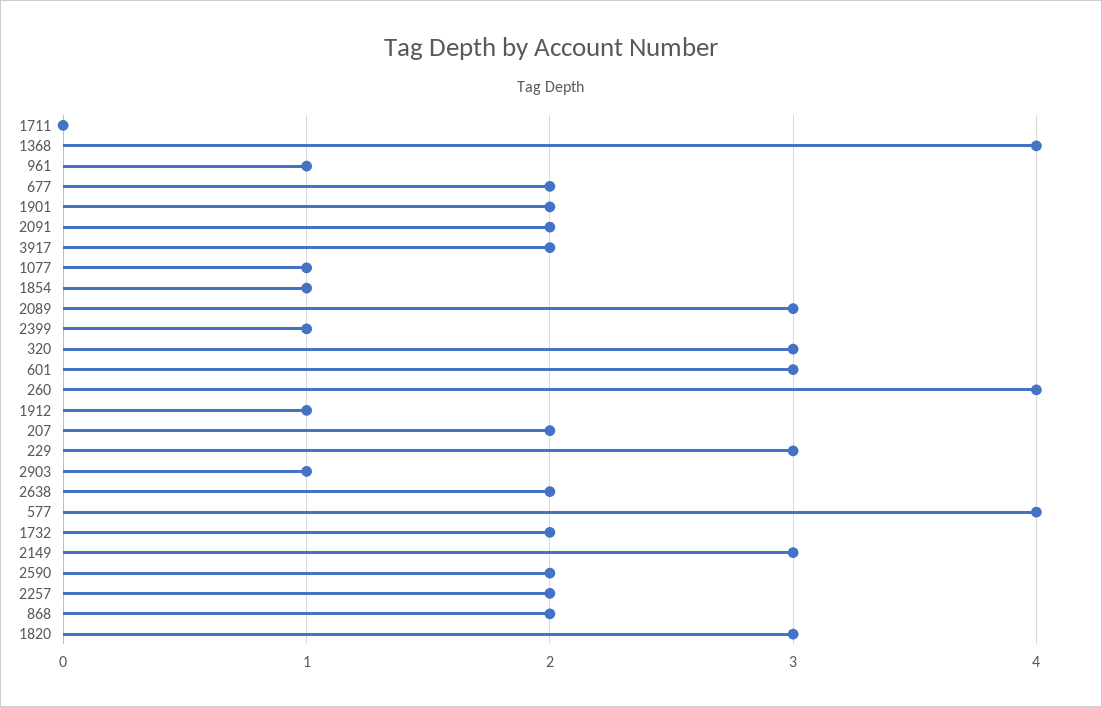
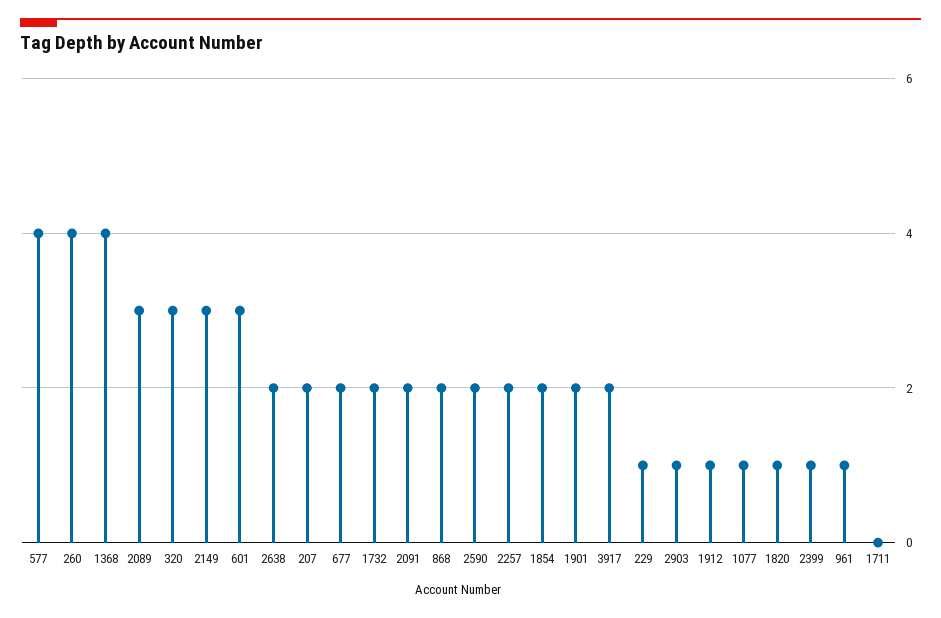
1854: 1 -> 2
229: 3 -> 1
1820: 3 -> 1

